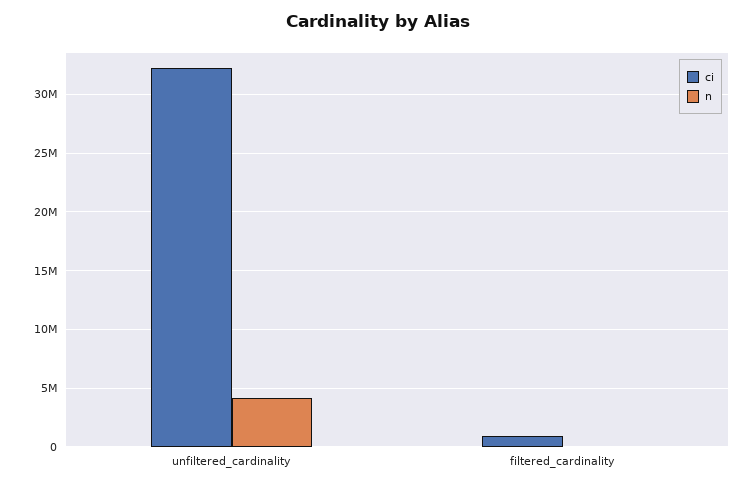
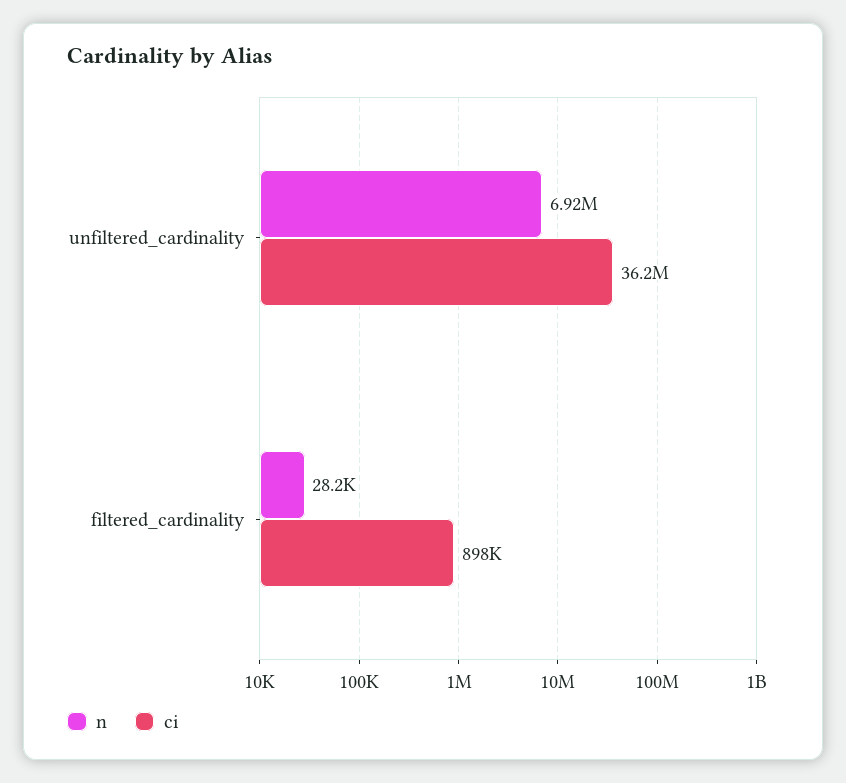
ci, unfiltered_cardinality: 32000000 -> 36200000
n, unfiltered_cardinality: 4000000 -> 6920000

